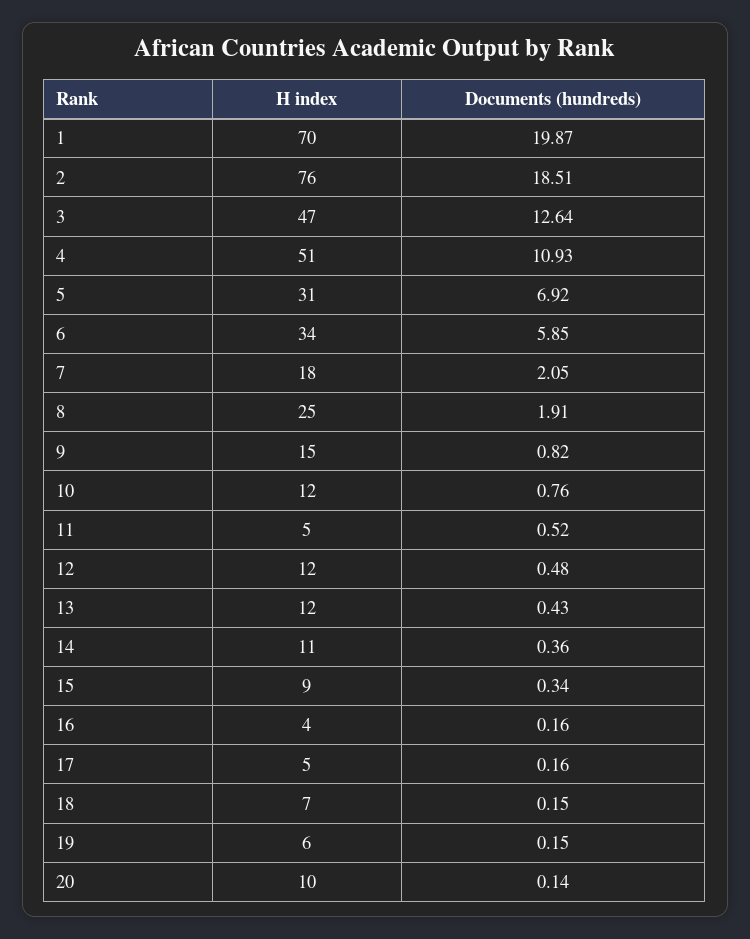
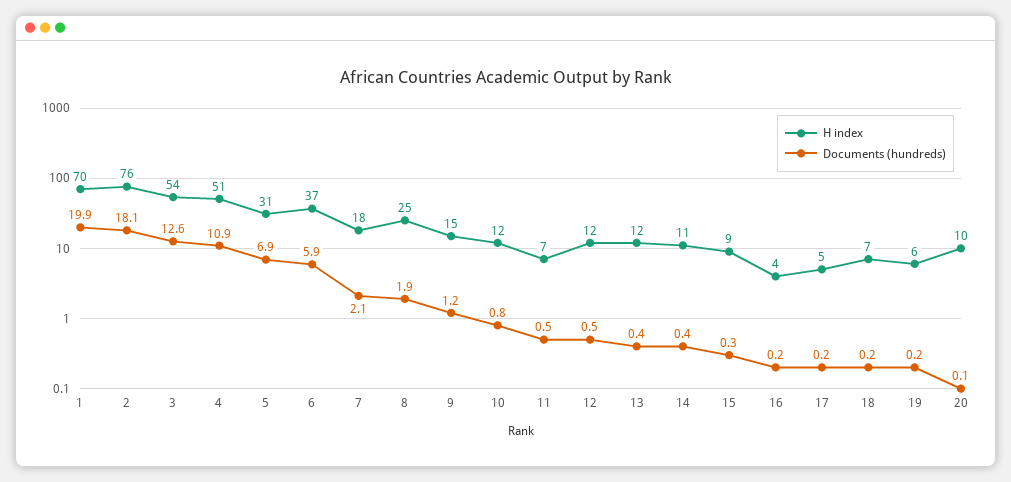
Documents (hundreds), 2: 18.51 -> 18.1
H index, 3: 47 -> 54
H index, 6: 34 -> 37
Documents (hundreds), 9: 0.82 -> 1.2
H index, 11: 5 -> 7

